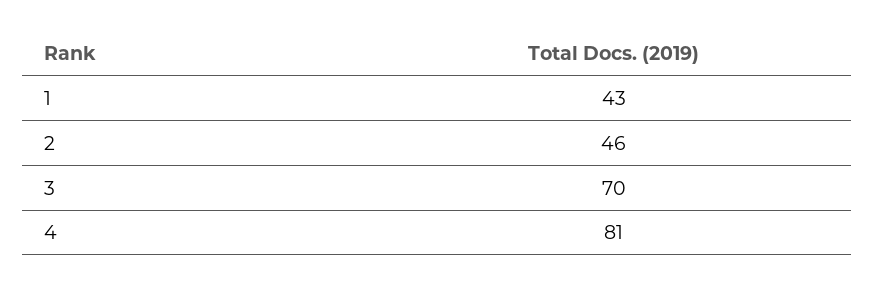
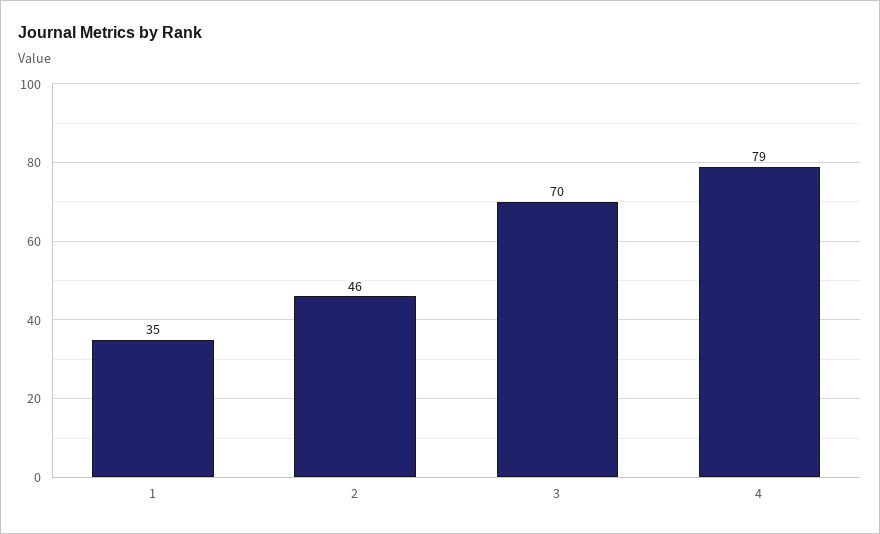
1: 43 -> 35
4: 81 -> 79

